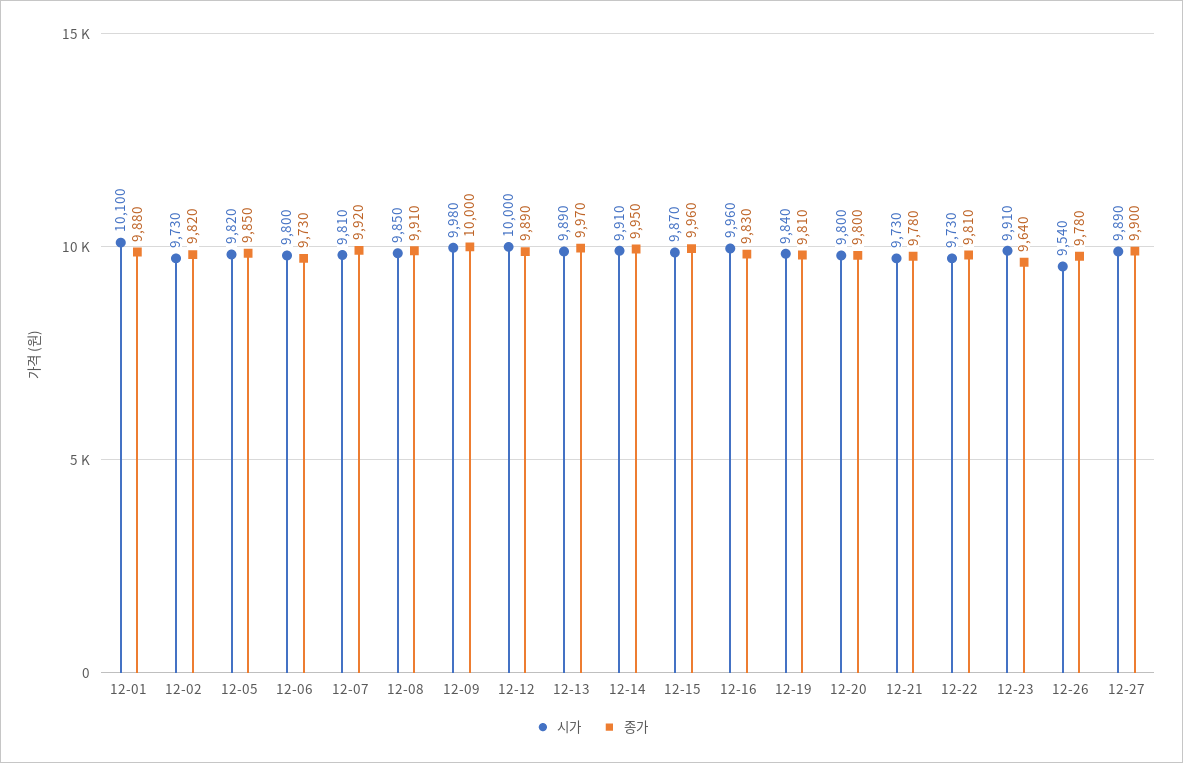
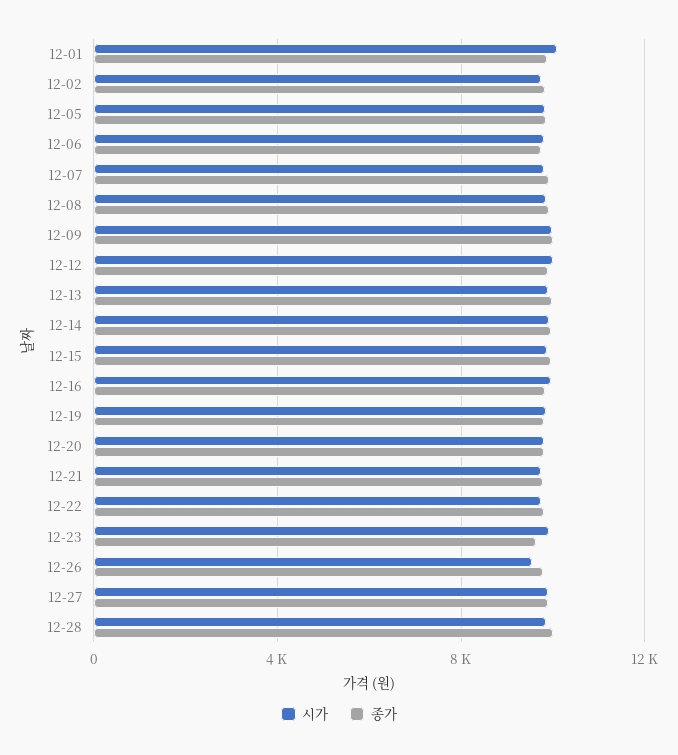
시가, 12-28: none -> 10000
종가, 12-28: none -> 10000

